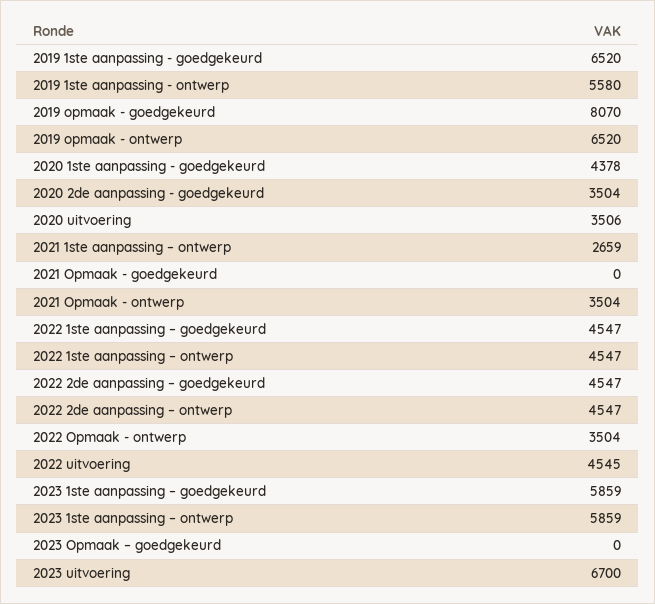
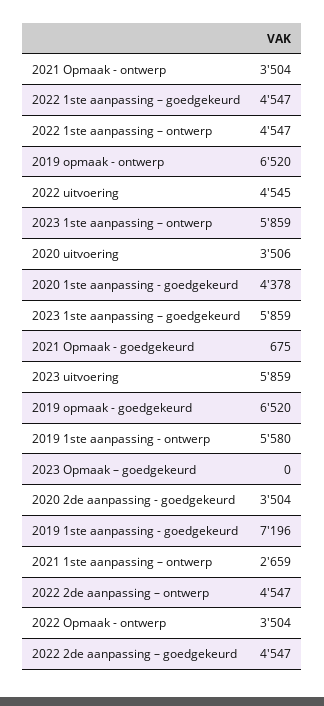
2019 1ste aanpassing - goedgekeurd: 6520 -> 7196
2019 opmaak - goedgekeurd: 8070 -> 6520
2021 Opmaak - goedgekeurd: 0 -> 675
2023 uitvoering: 6700 -> 5859

